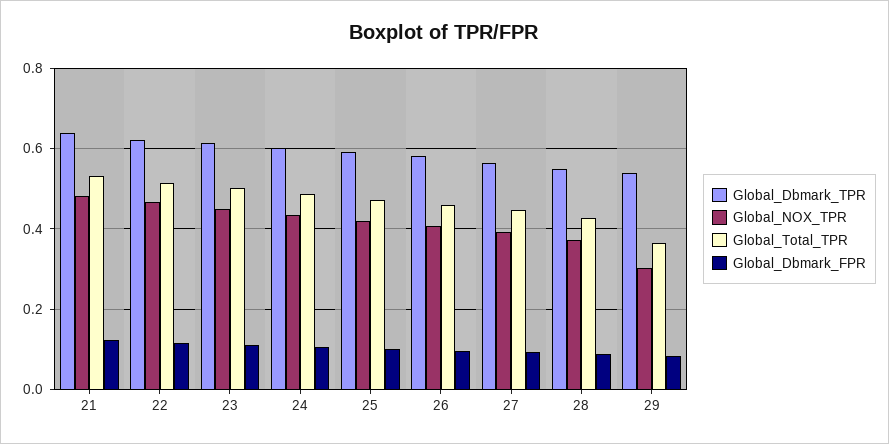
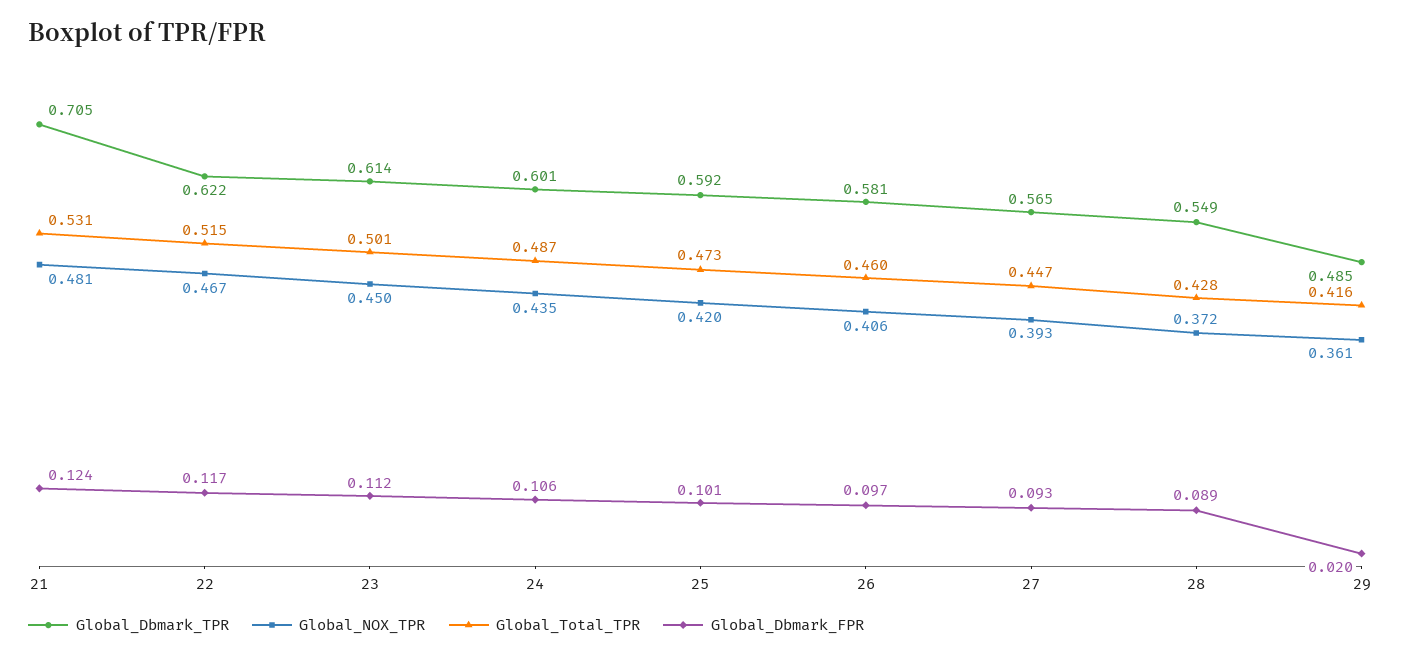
Global_Dbmark_TPR, 21: 0.64 -> 0.705
Global_Dbmark_TPR, 29: 0.54 -> 0.485
Global_NOX_TPR, 29: 0.3 -> 0.361
Global_Total_TPR, 29: 0.36 -> 0.416
Global_Dbmark_FPR, 29: 0.08 -> 0.02

